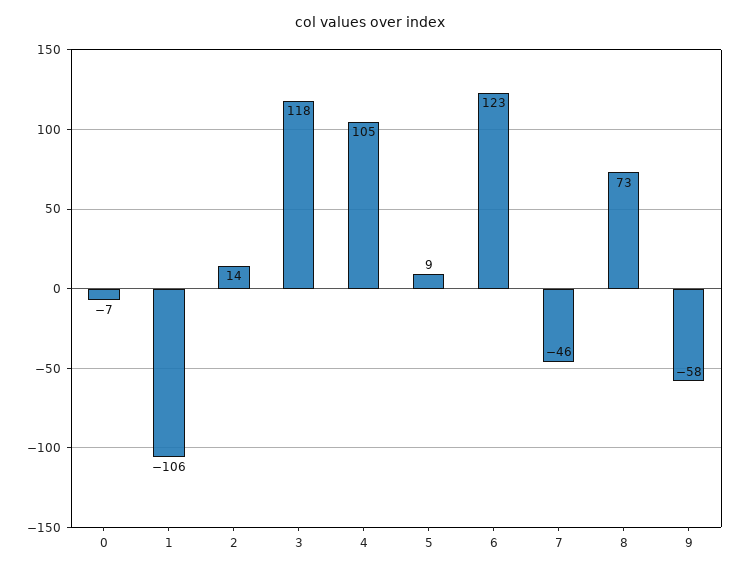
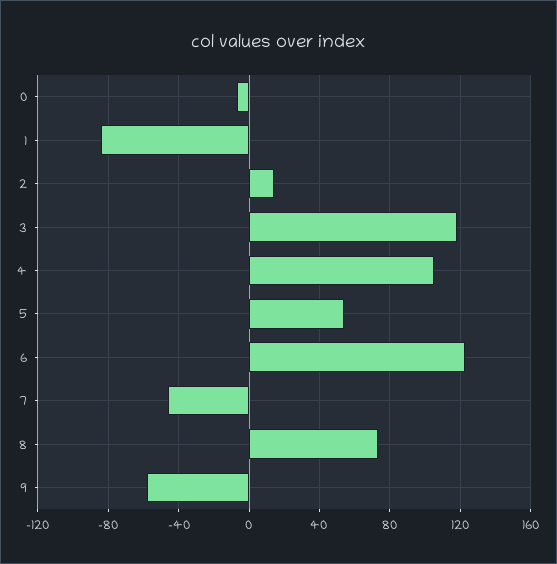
1: -106 -> -85
5: 9 -> 55

